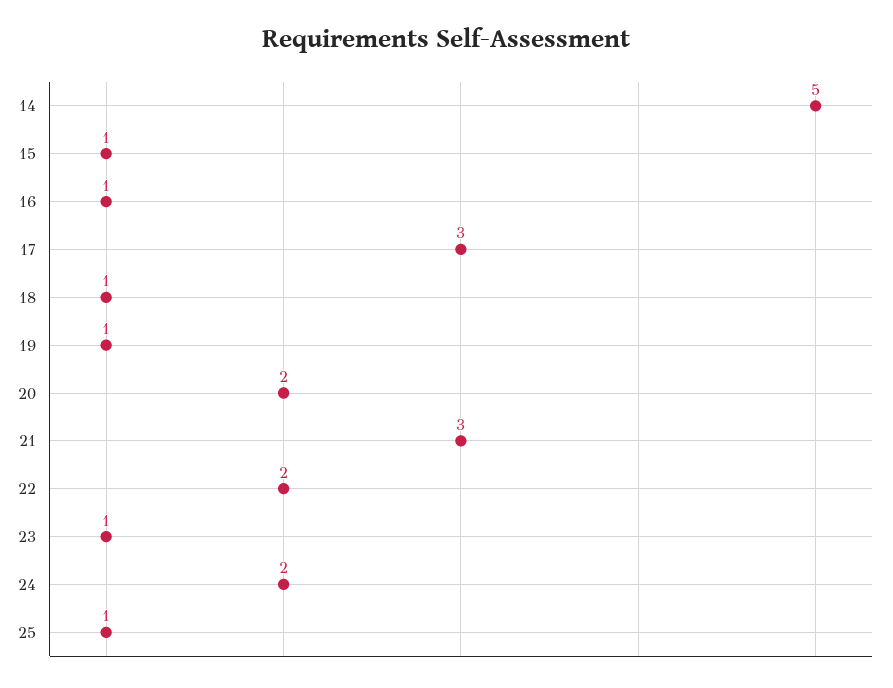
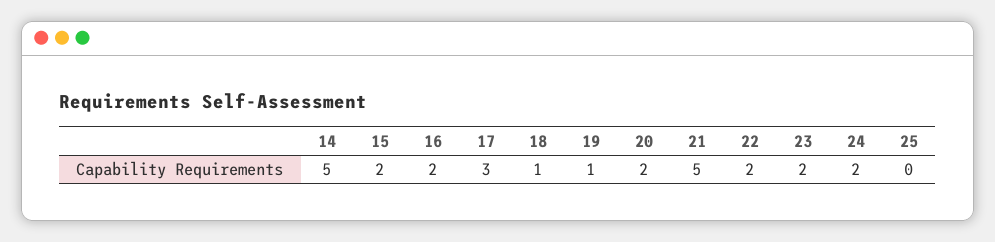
15: 1 -> 2
16: 1 -> 2
21: 3 -> 5
23: 1 -> 2
25: 1 -> 0

